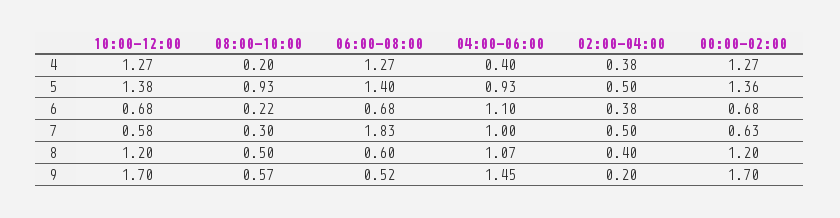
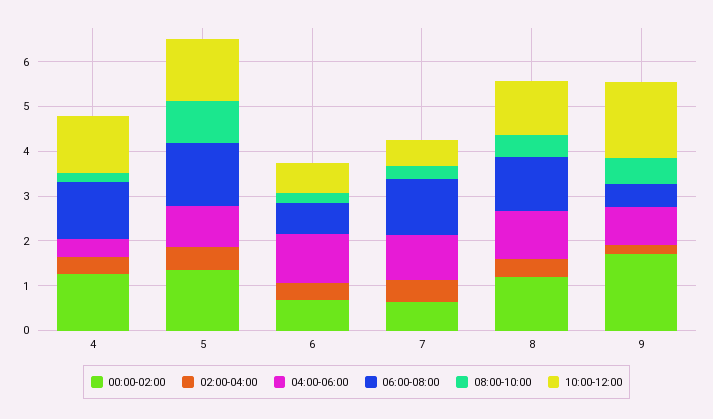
06:00-08:00, 7: 1.83 -> 1.2
06:00-08:00, 8: 0.6 -> 1.2
04:00-06:00, 9: 1.45 -> 0.8

